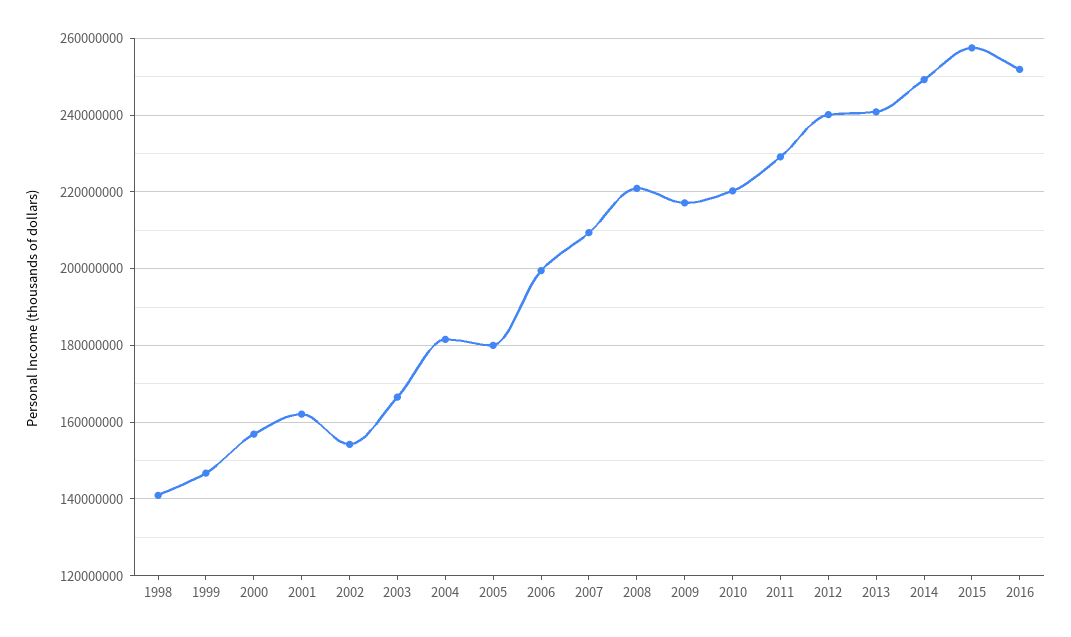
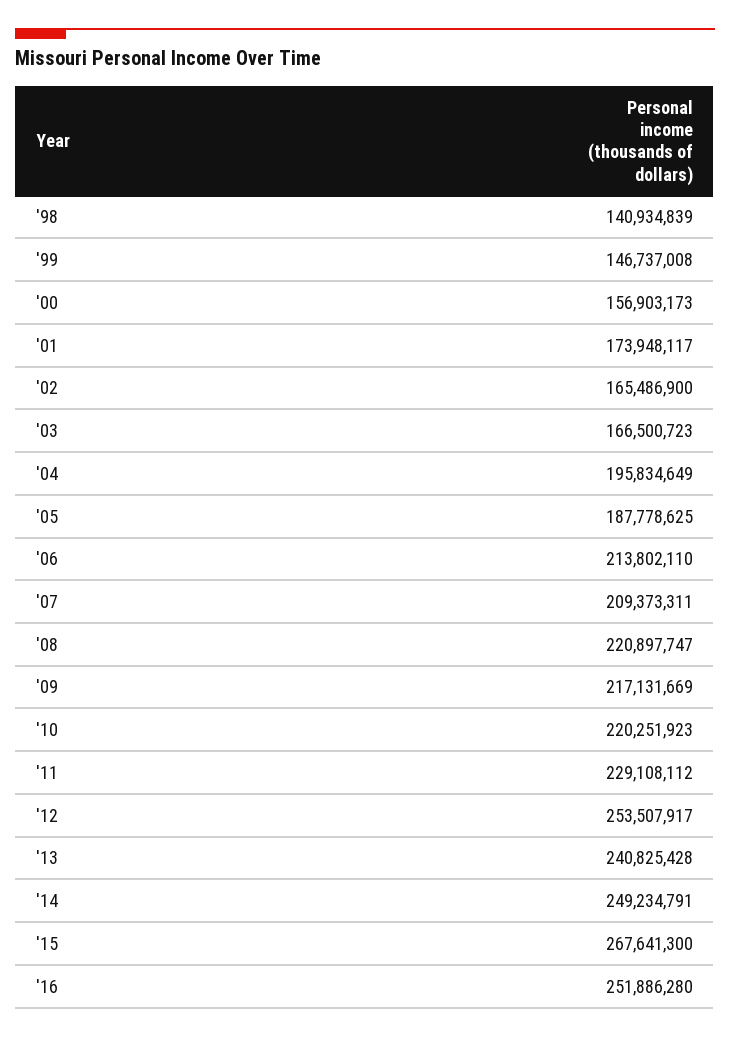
2001: 162000000 -> 173948117
2002: 154000000 -> 165486900
2004: 182000000 -> 195834649
2005: 180000000 -> 187778625
2006: 200000000 -> 213802110
2012: 240000000 -> 253507917
2015: 258000000 -> 267641300

